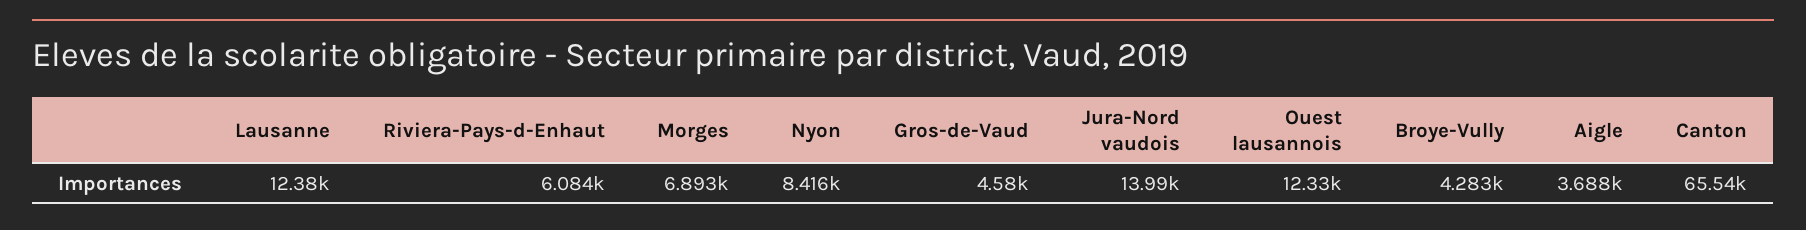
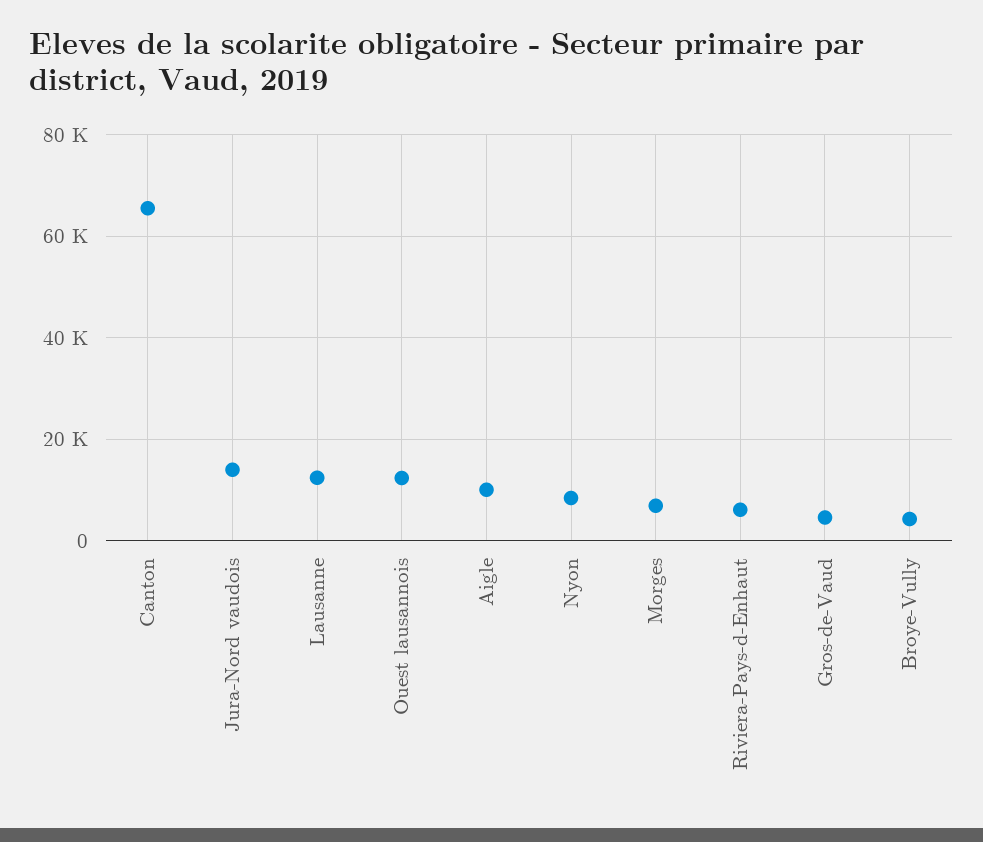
Aigle: 3688 -> 10000

